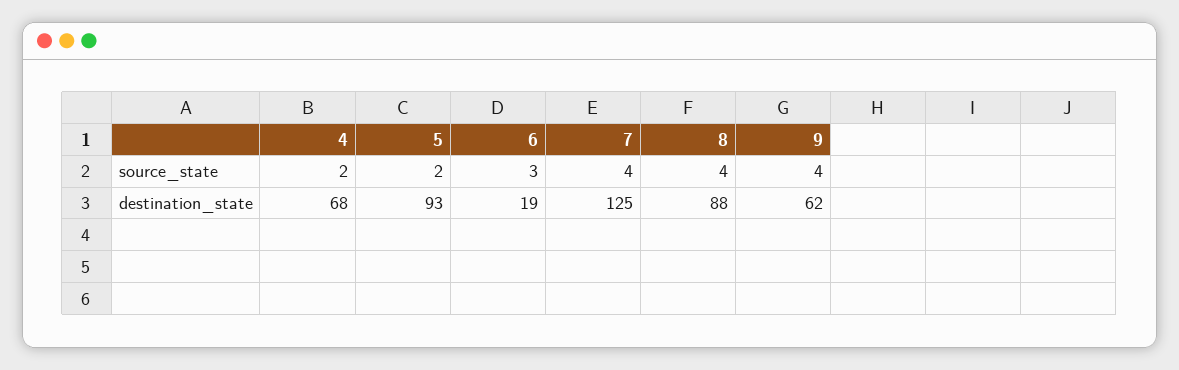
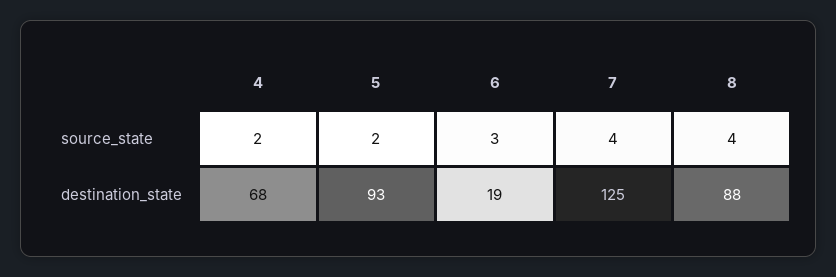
9, source_state: 4 -> none
9, destination_state: 62 -> none

